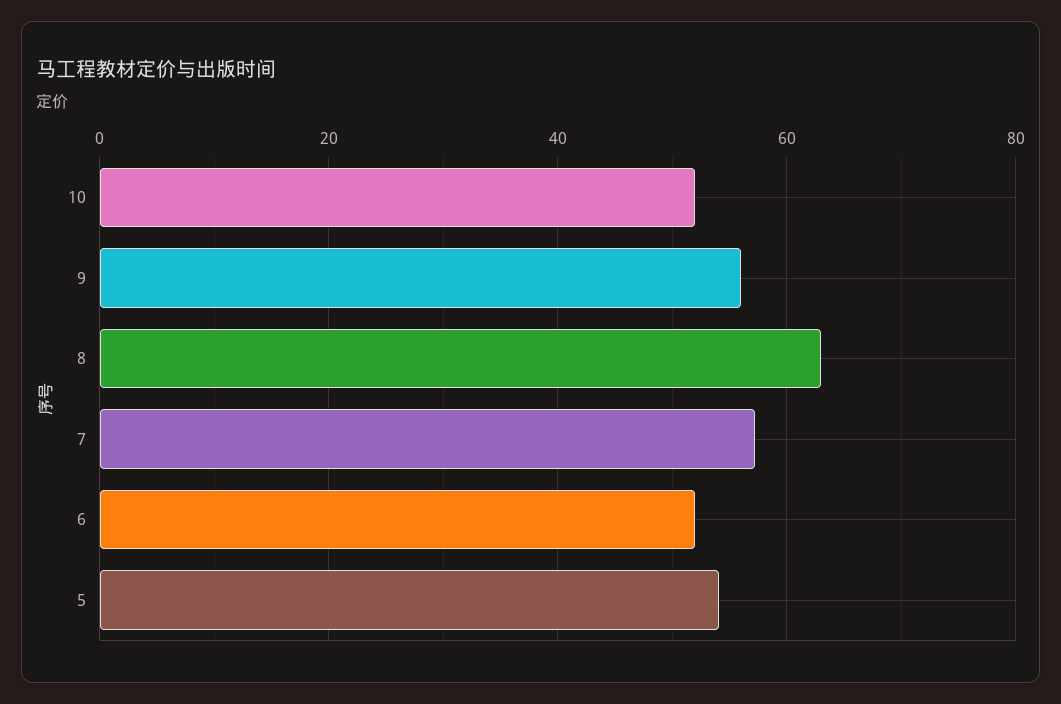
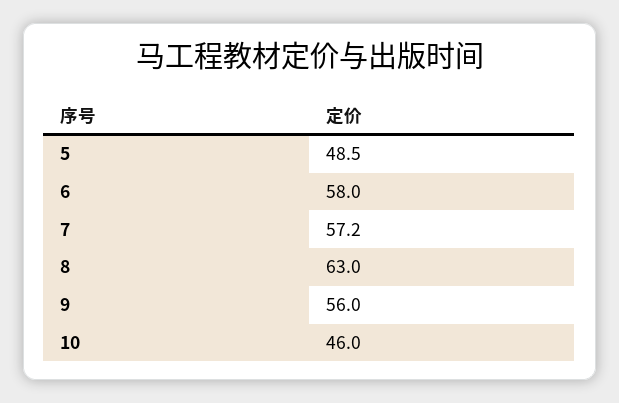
10: 52 -> 46
6: 52 -> 58
5: 54 -> 48.5

